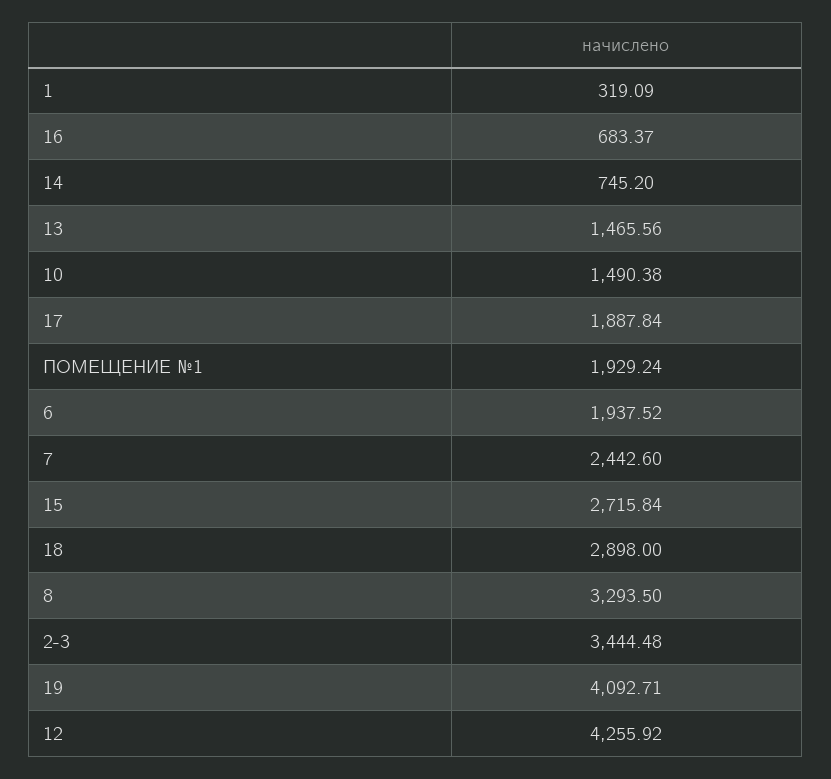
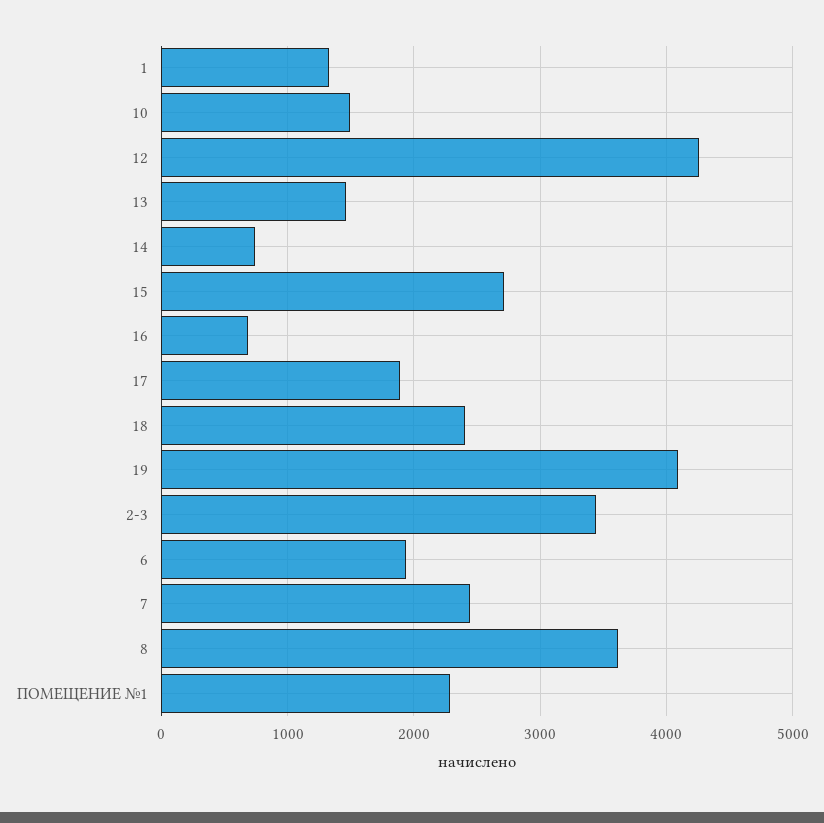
1: 319.09 -> 1300
ПОМЕЩЕНИЕ №1: 1929.24 -> 2300
18: 2898 -> 2400
8: 3293.5 -> 3600

